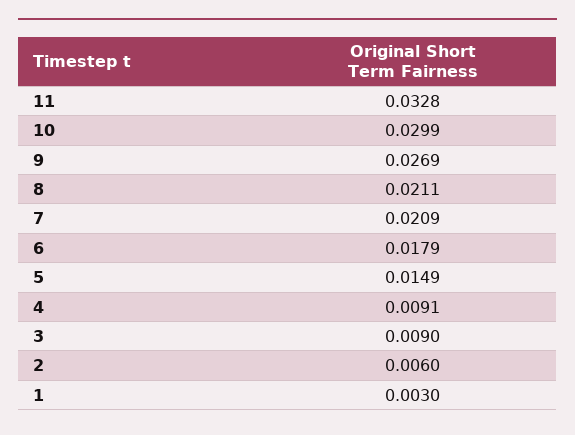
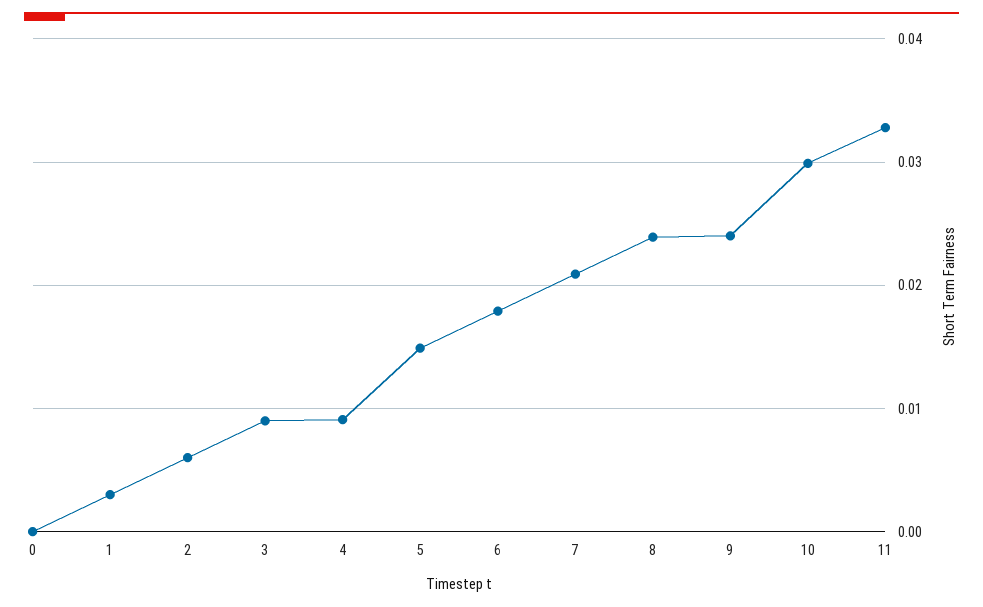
9: 0.0269 -> 0.024
8: 0.0211 -> 0.024
0: none -> 0

